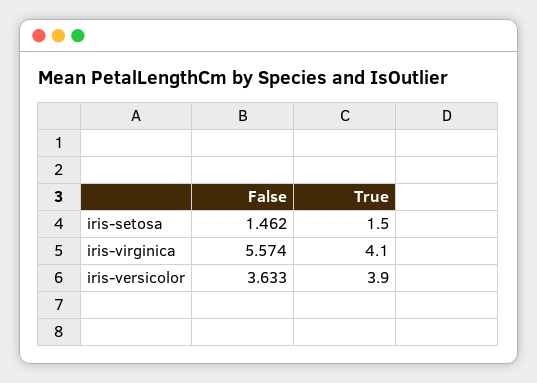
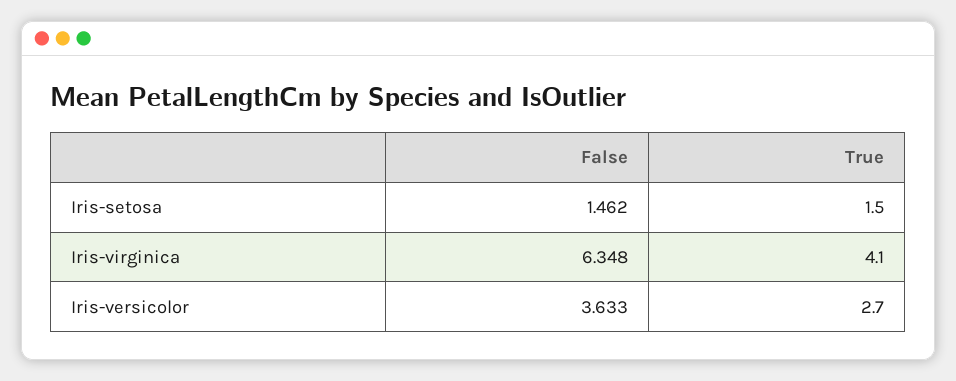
False, iris-virginica: 5.574 -> 6.348
True, iris-versicolor: 3.9 -> 2.7

